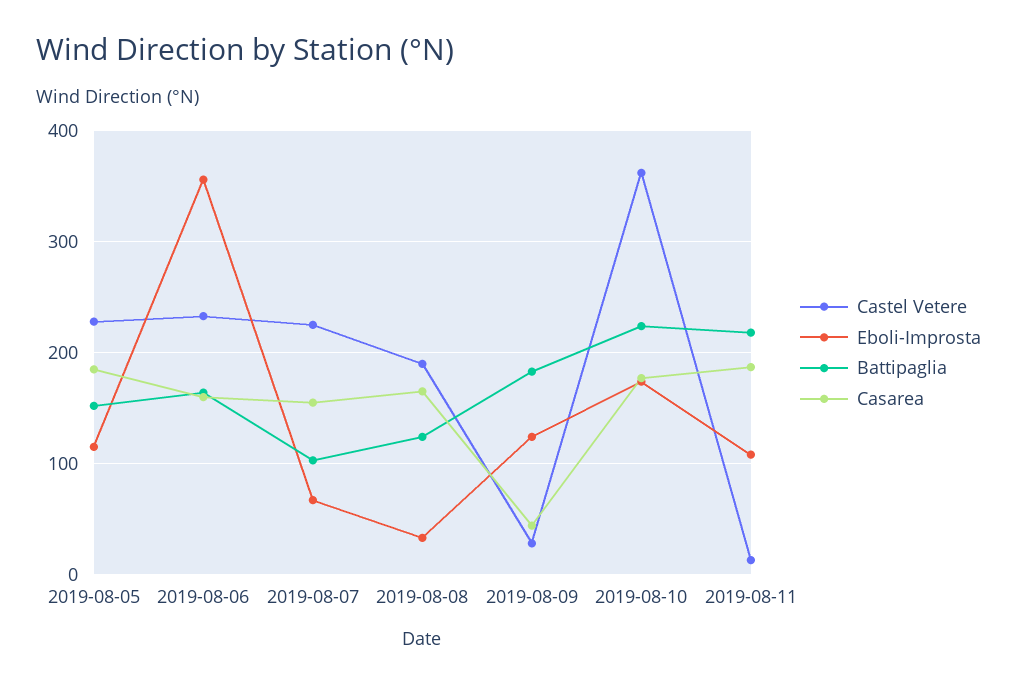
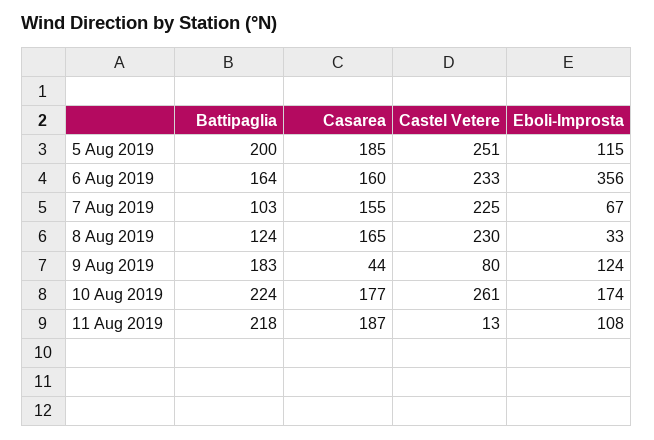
Castel Vetere, 2019-08-05: 230 -> 251
Battipaglia, 2019-08-05: 150 -> 200
Castel Vetere, 2019-08-08: 190 -> 230
Castel Vetere, 2019-08-09: 30 -> 80
Castel Vetere, 2019-08-10: 360 -> 261

